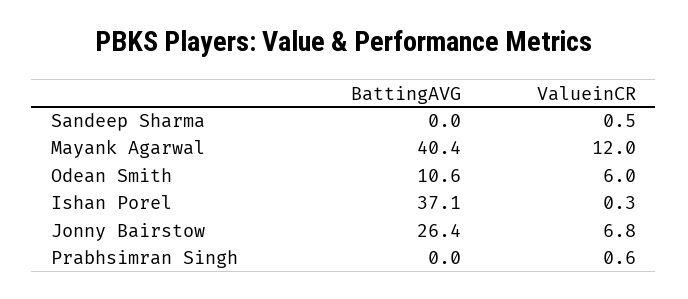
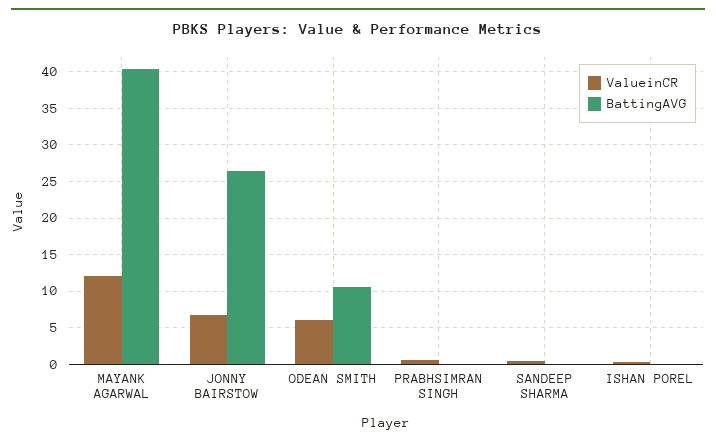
BattingAVG, Ishan Porel: 37.1 -> 0

